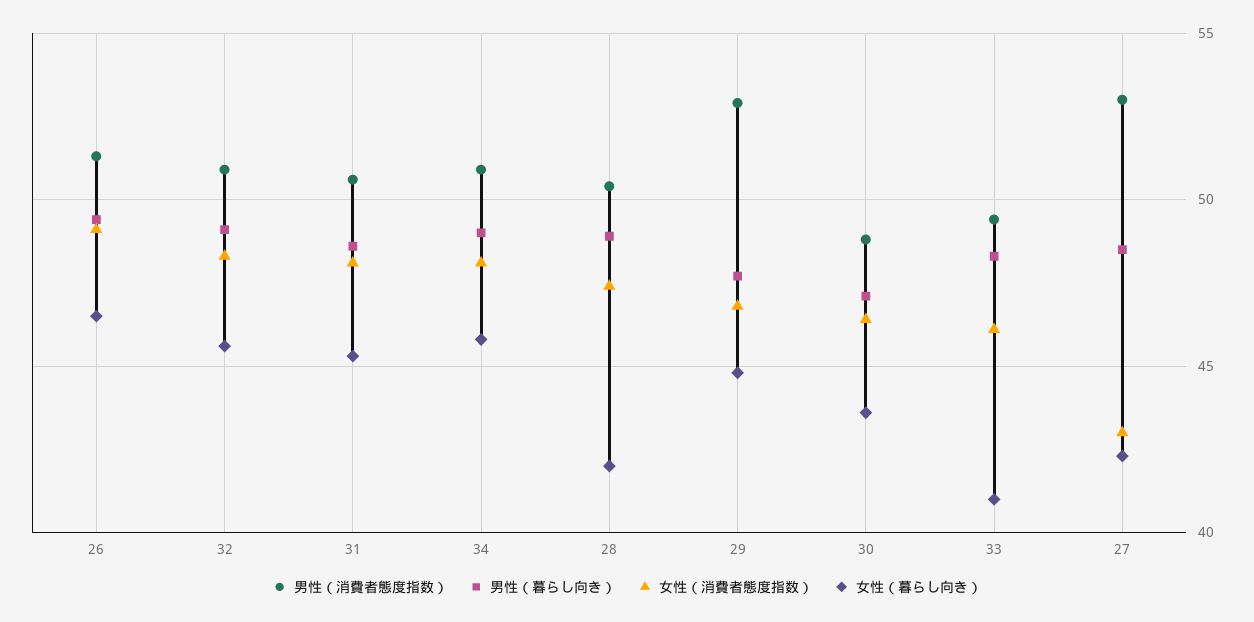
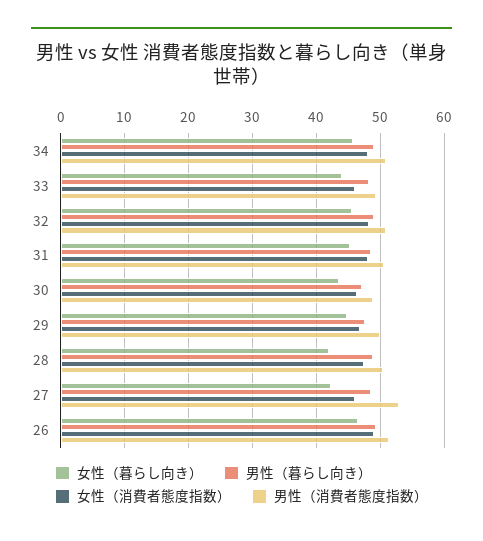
男性（消費者態度指数）, 29: 53 -> 50
女性（暮らし向き）, 33: 41 -> 44
女性（消費者態度指数）, 27: 43 -> 46

